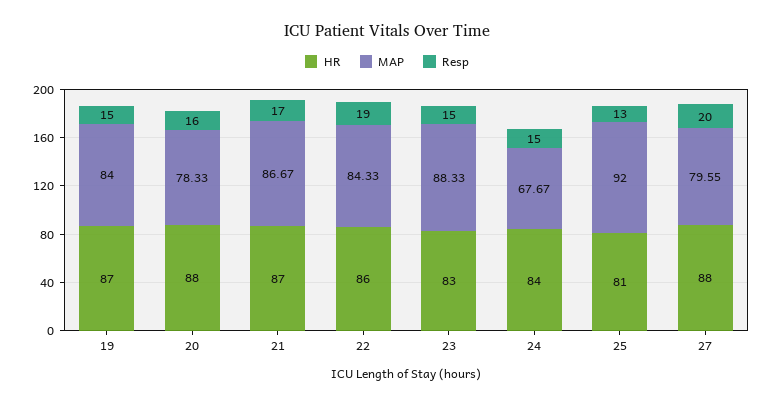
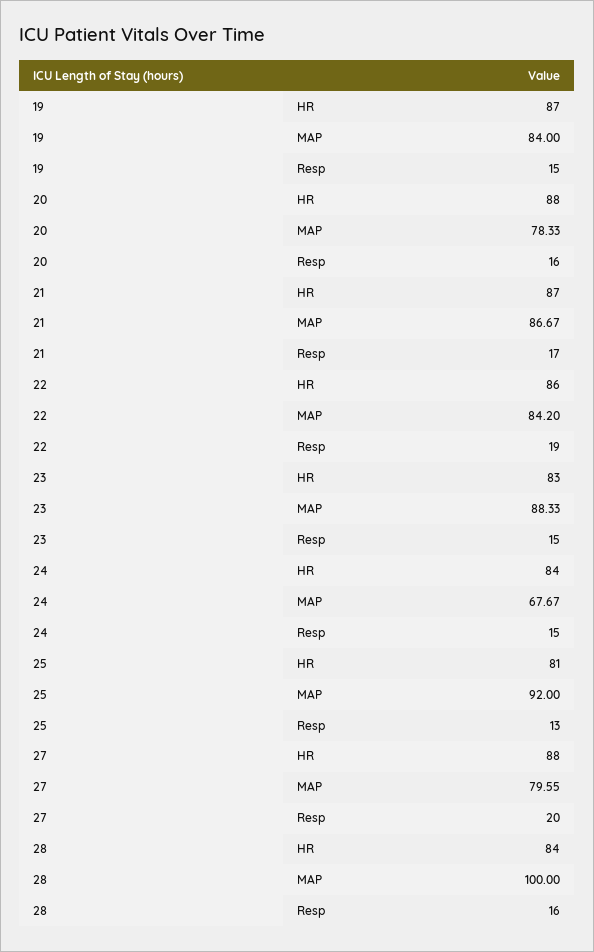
MAP, 22: 84.33 -> 84.2
HR, 28: none -> 84
MAP, 28: none -> 100
Resp, 28: none -> 16

